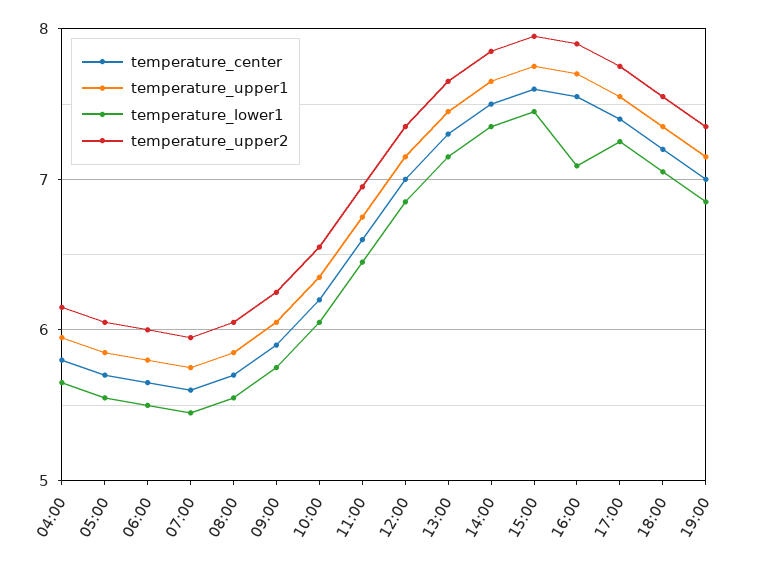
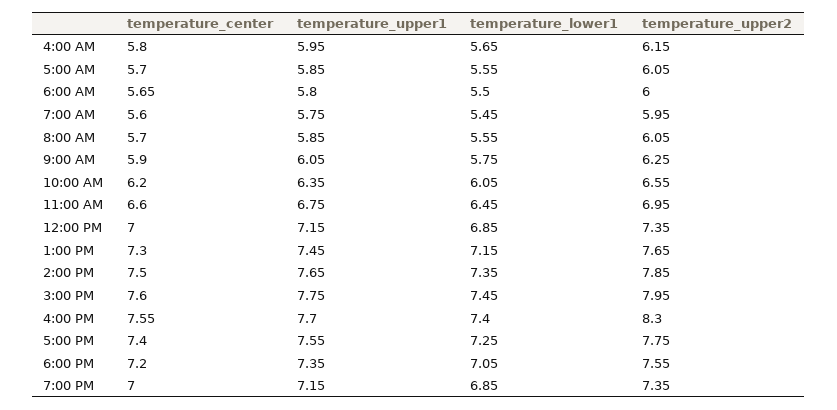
temperature_lower1, 16:00: 7.1 -> 7.4
temperature_upper2, 16:00: 7.9 -> 8.3

